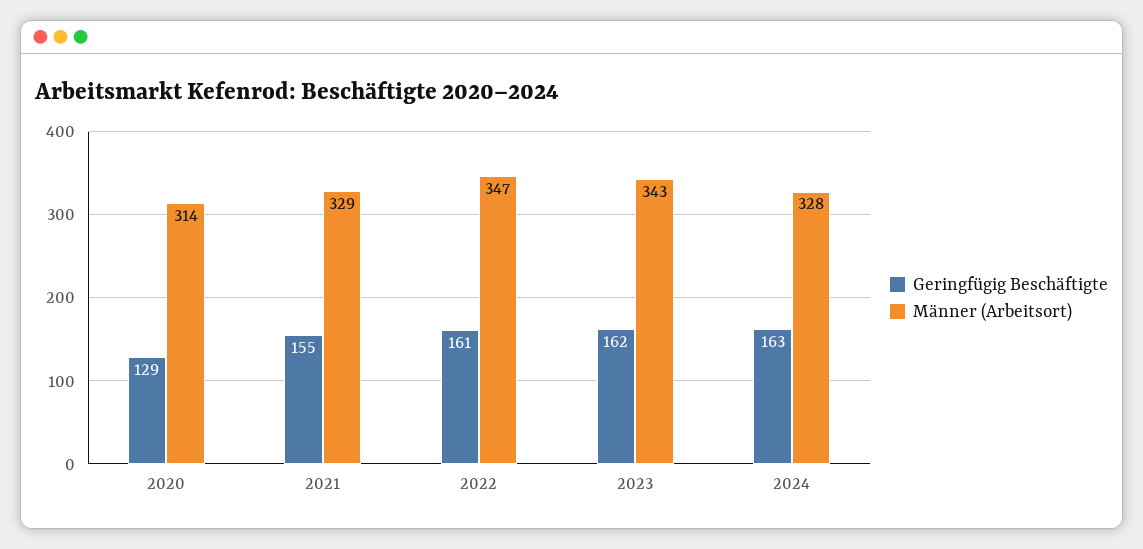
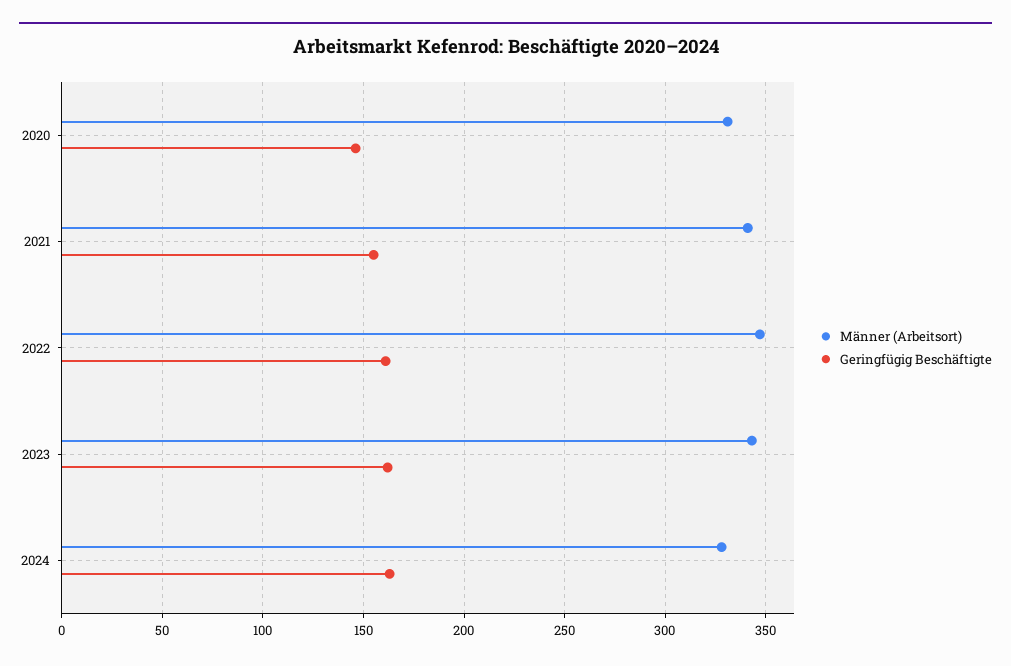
Geringfügig Beschäftigte, 2020: 129 -> 145
Männer (Arbeitsort), 2020: 314 -> 330
Männer (Arbeitsort), 2021: 329 -> 340

